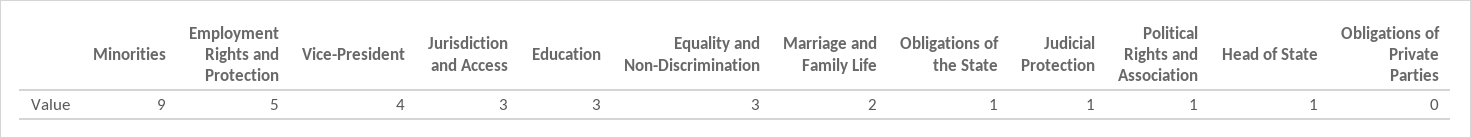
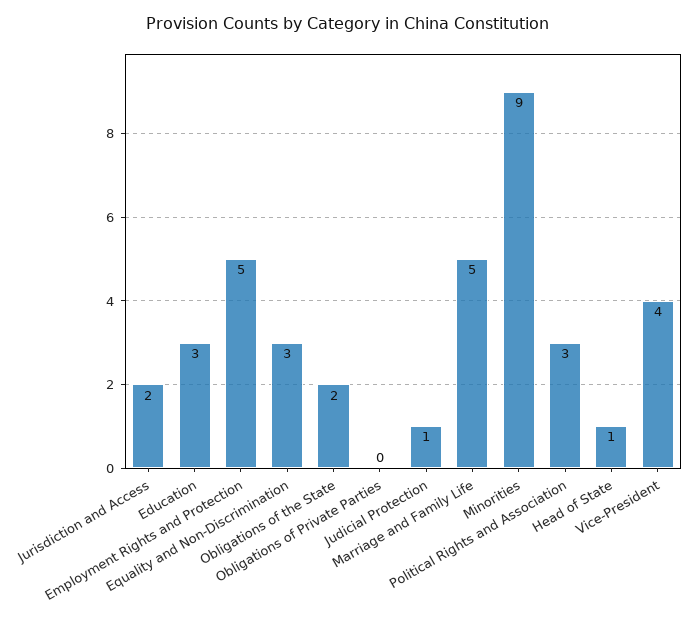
Jurisdiction and Access: 3 -> 2
Marriage and Family Life: 2 -> 5
Obligations of the State: 1 -> 2
Political Rights and Association: 1 -> 3

